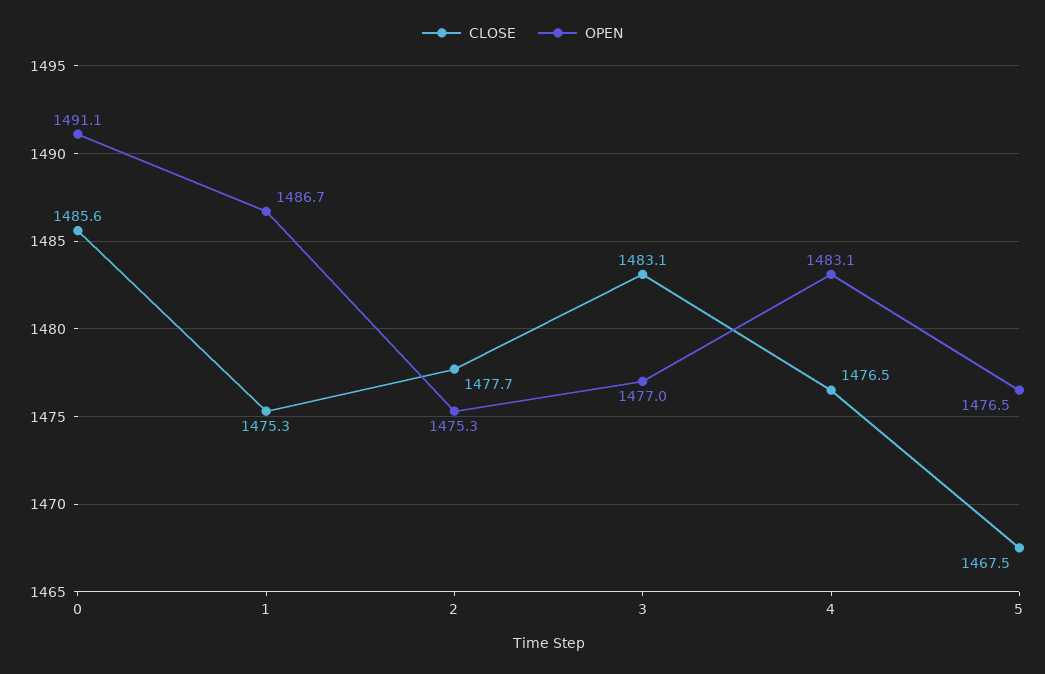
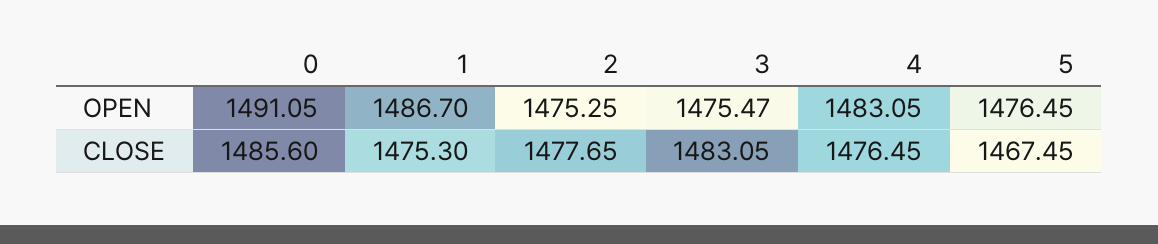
OPEN, 3: 1477 -> 1475.47

